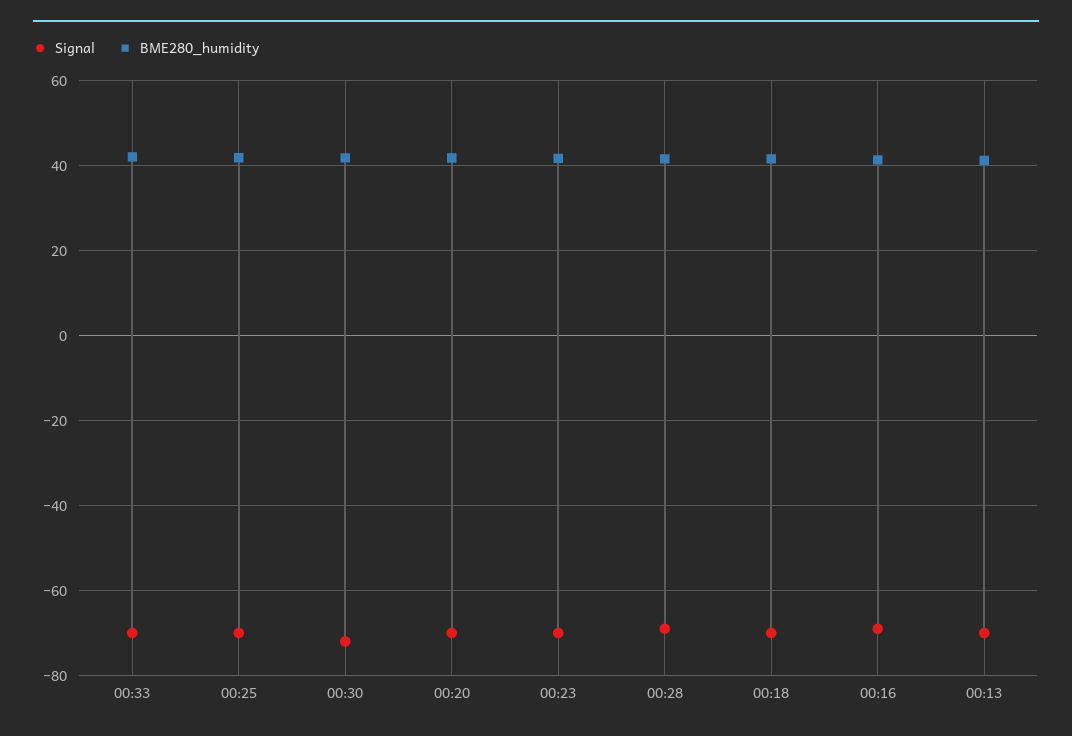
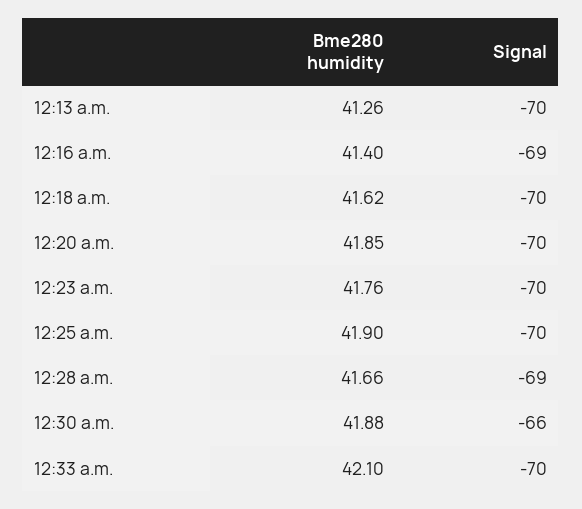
Signal, 00:30: -72 -> -66

